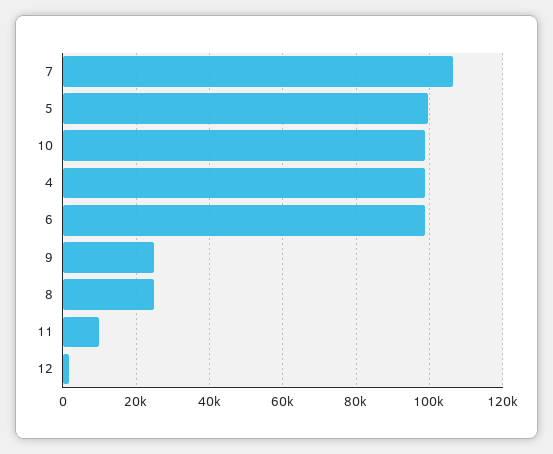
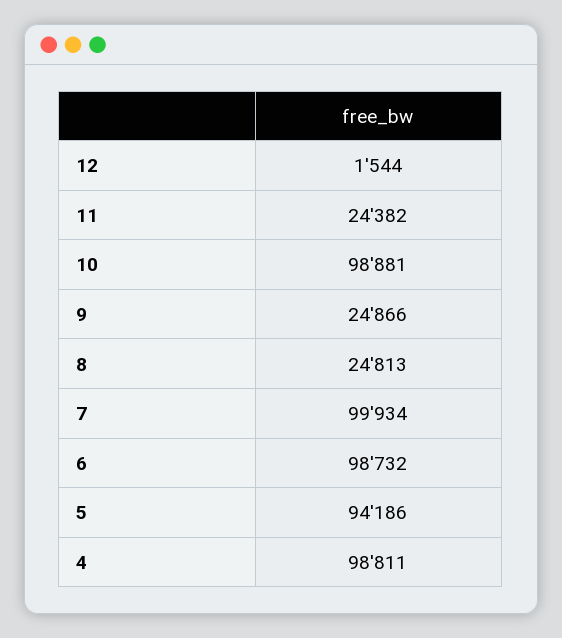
7: 106000 -> 99934
5: 100000 -> 94186
11: 10000 -> 24382

